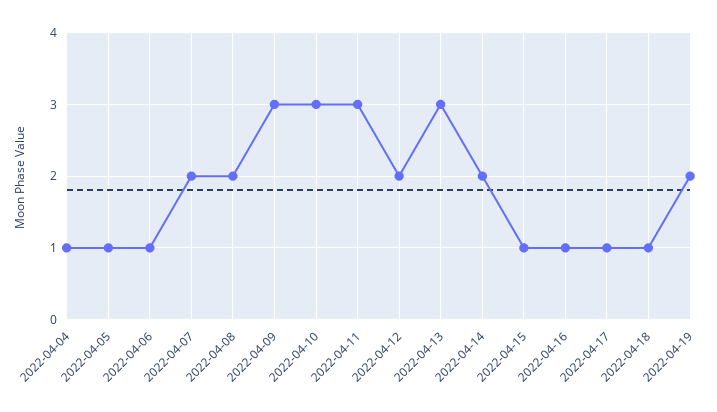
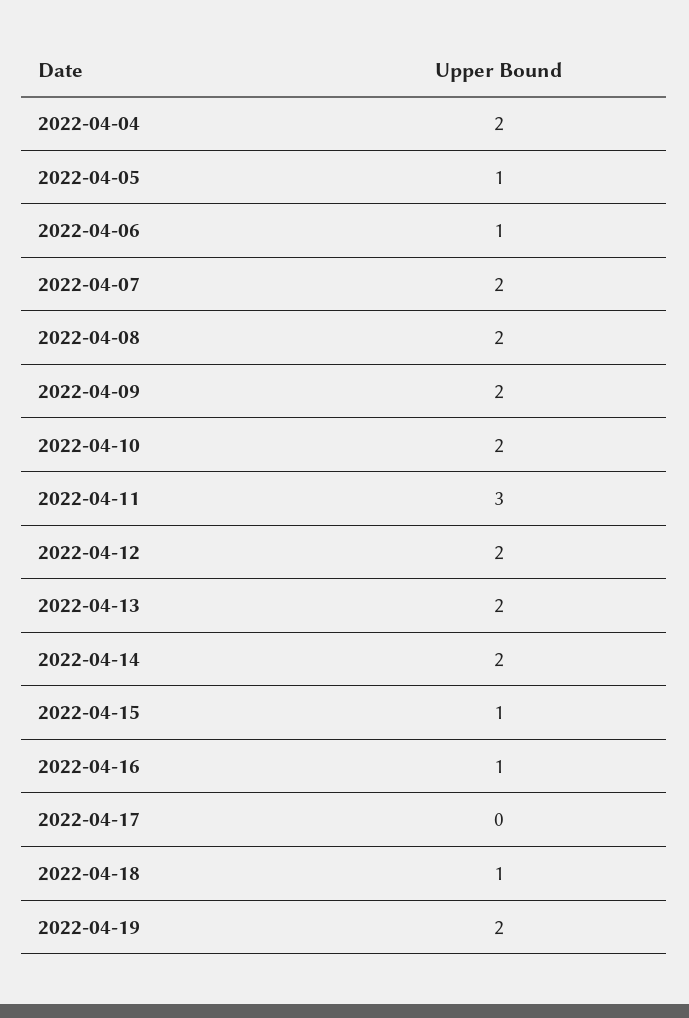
2022-04-04: 1 -> 2
2022-04-09: 3 -> 2
2022-04-10: 3 -> 2
2022-04-13: 3 -> 2
2022-04-17: 1 -> 0

